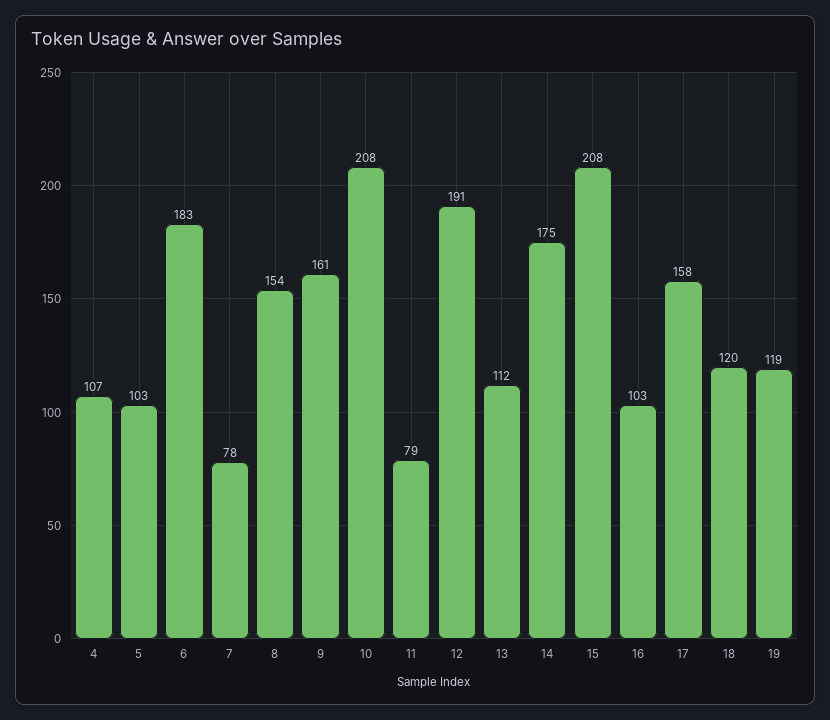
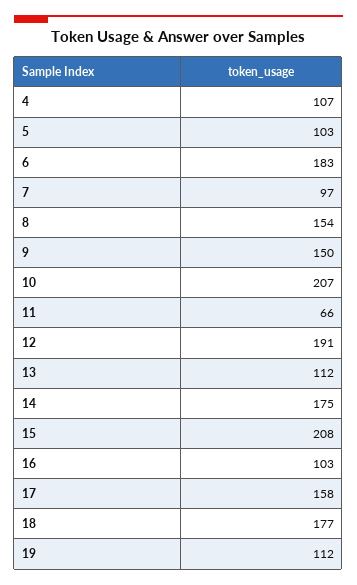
7: 78 -> 97
9: 161 -> 150
10: 208 -> 207
11: 79 -> 66
18: 120 -> 177
19: 119 -> 112

